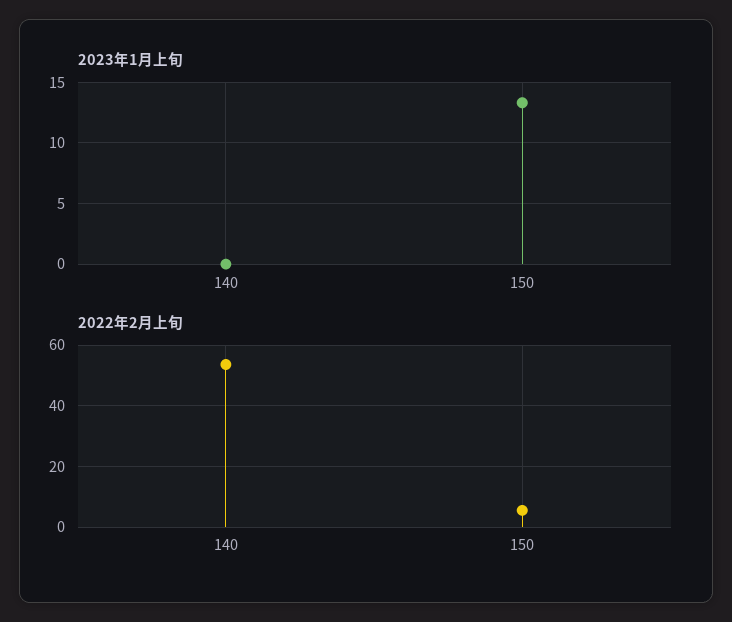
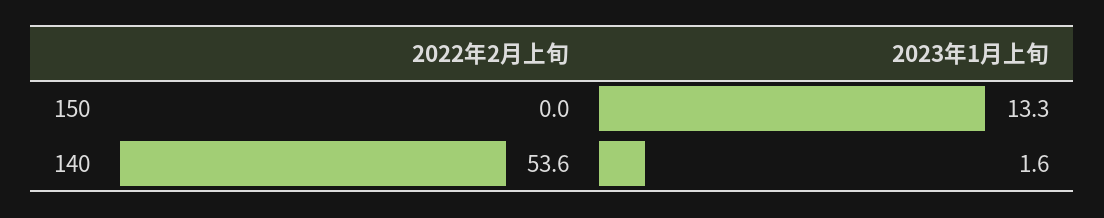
2023年1月上旬, 140: 0 -> 1.6
2022年2月上旬, 150: 6 -> 0

